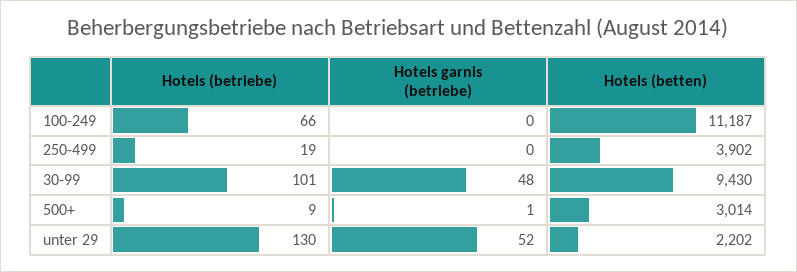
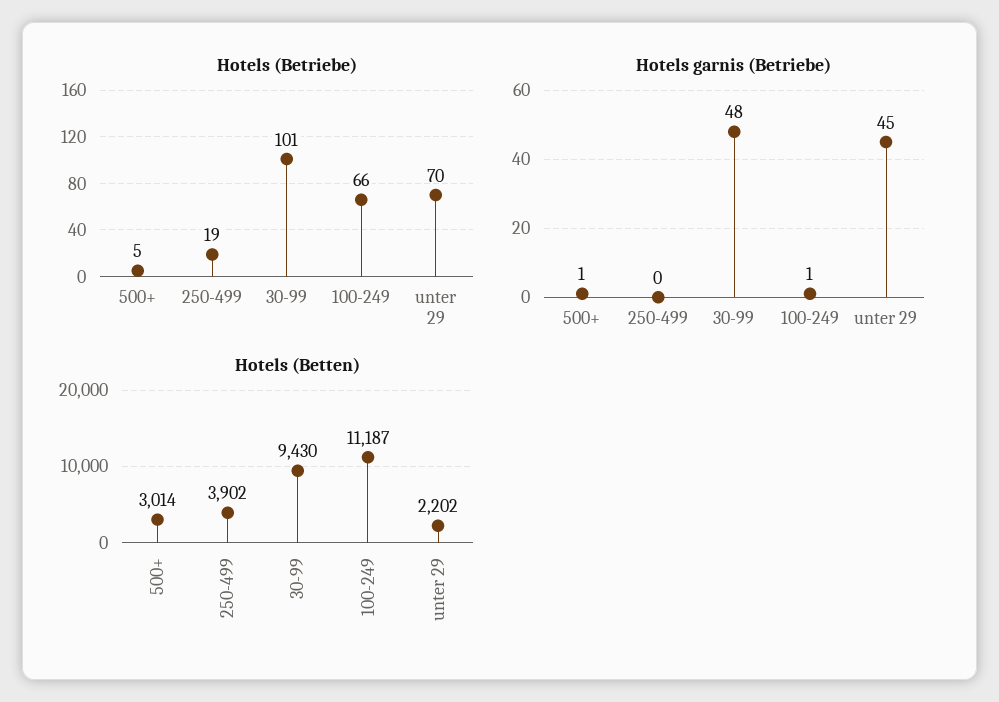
Hotels garnis (betriebe), 100-249: 0 -> 1
Hotels (betriebe), 500+: 9 -> 5
Hotels (betriebe), unter 29: 130 -> 70
Hotels garnis (betriebe), unter 29: 52 -> 45

